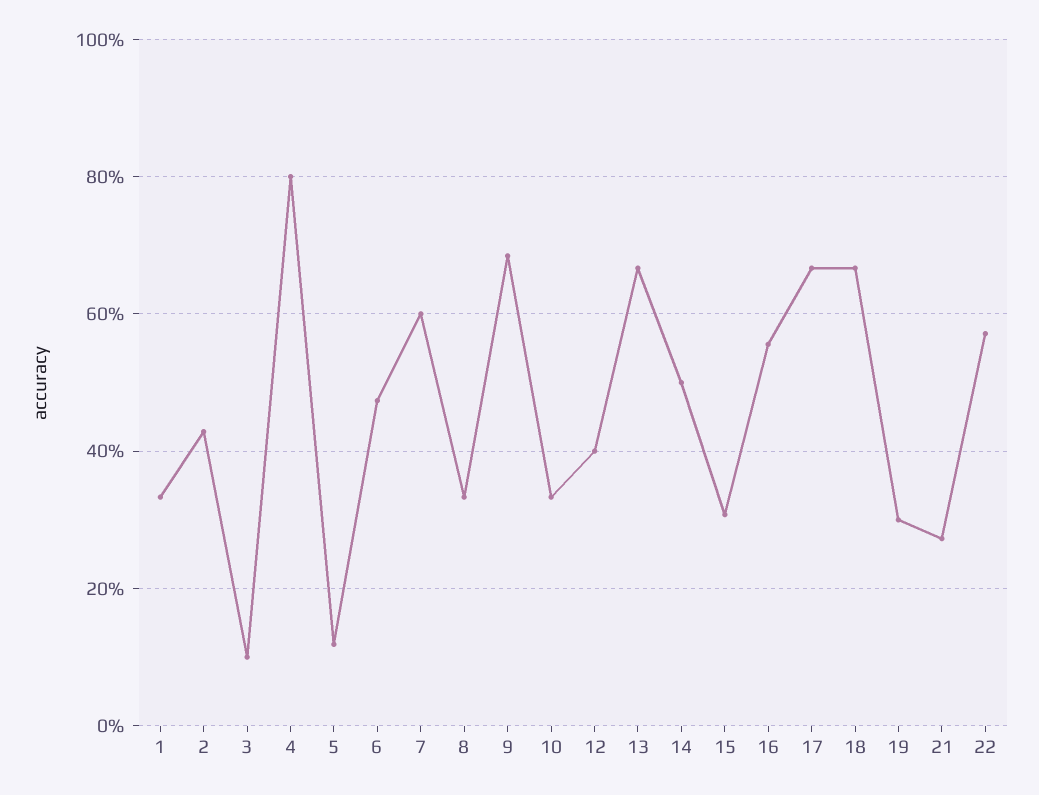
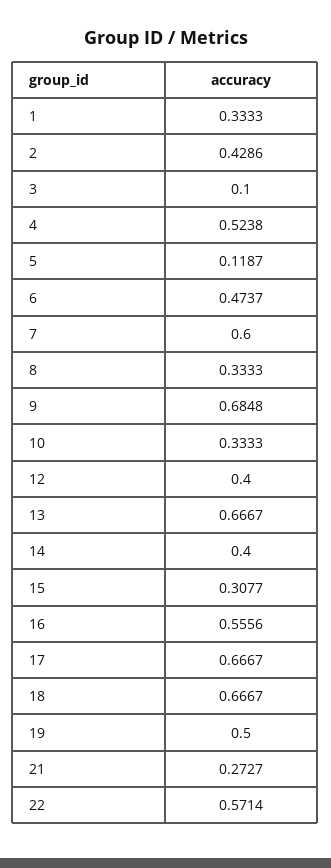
4: 0.8 -> 0.5238
14: 0.5 -> 0.4
19: 0.3 -> 0.5

